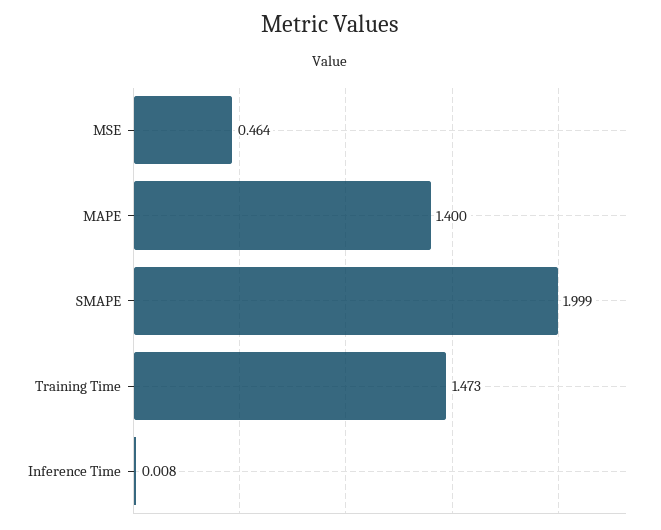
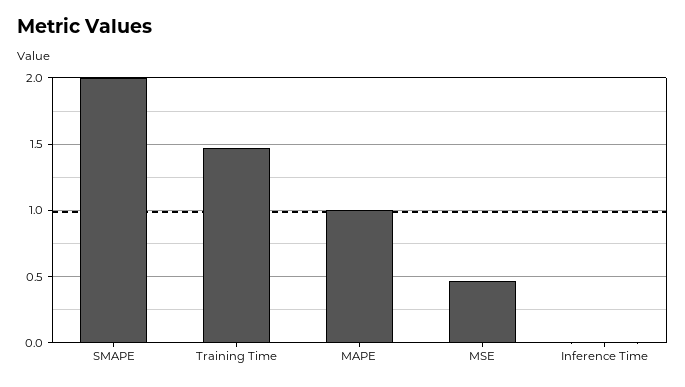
MAPE: 1.4 -> 1

